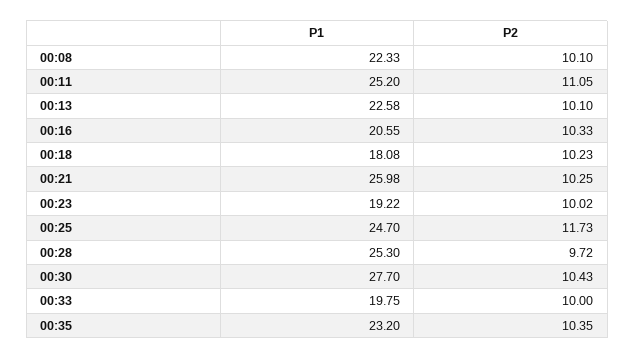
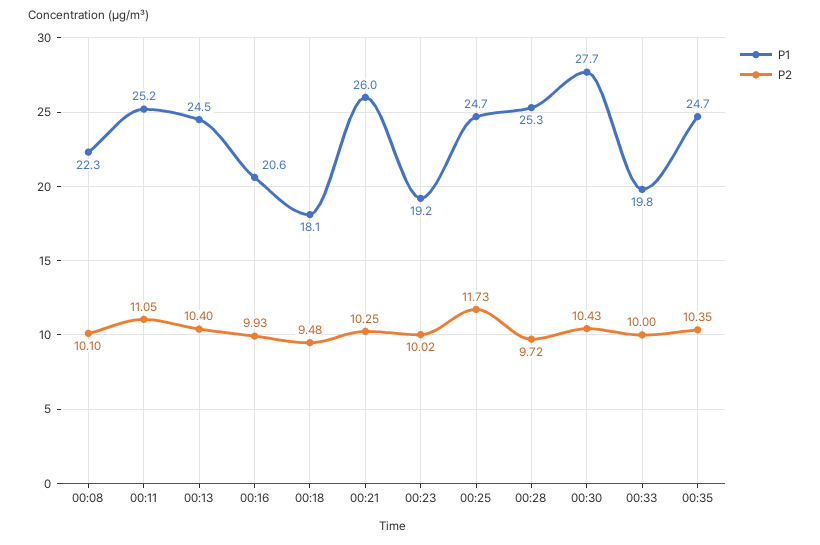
P1, 00:13: 22.58 -> 24.5
P2, 00:13: 10.1 -> 10.4
P2, 00:16: 10.33 -> 9.93
P2, 00:18: 10.23 -> 9.48
P1, 00:35: 23.2 -> 24.7

